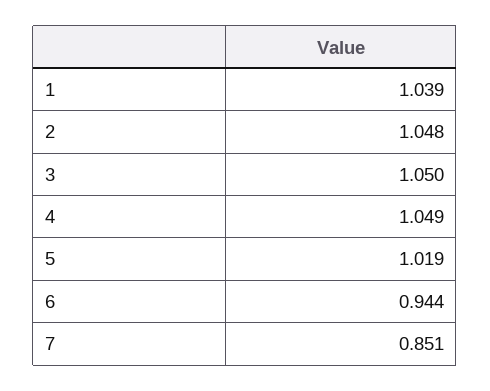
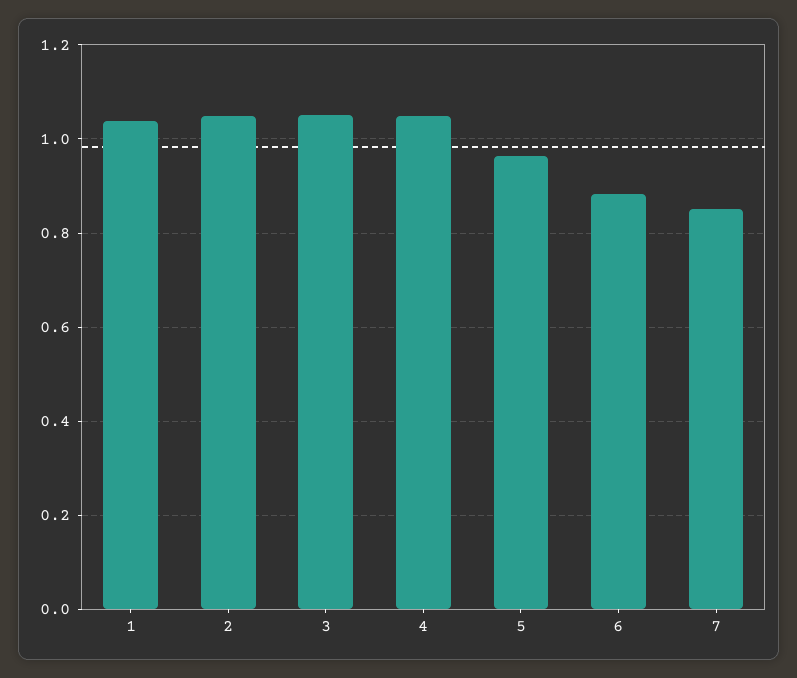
5: 1.019 -> 0.96
6: 0.944 -> 0.88

